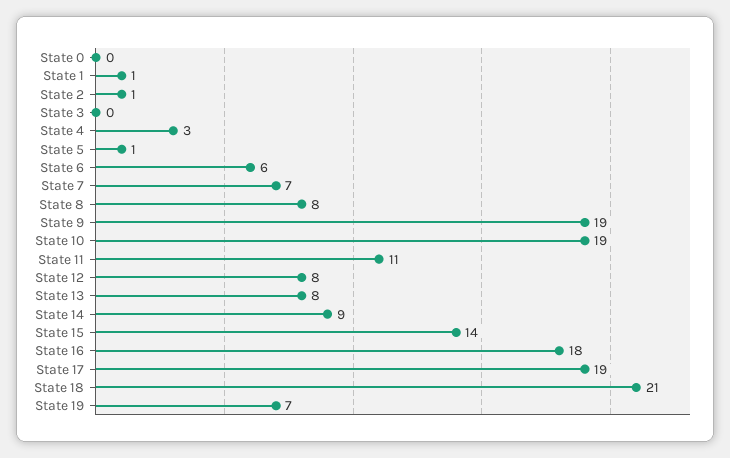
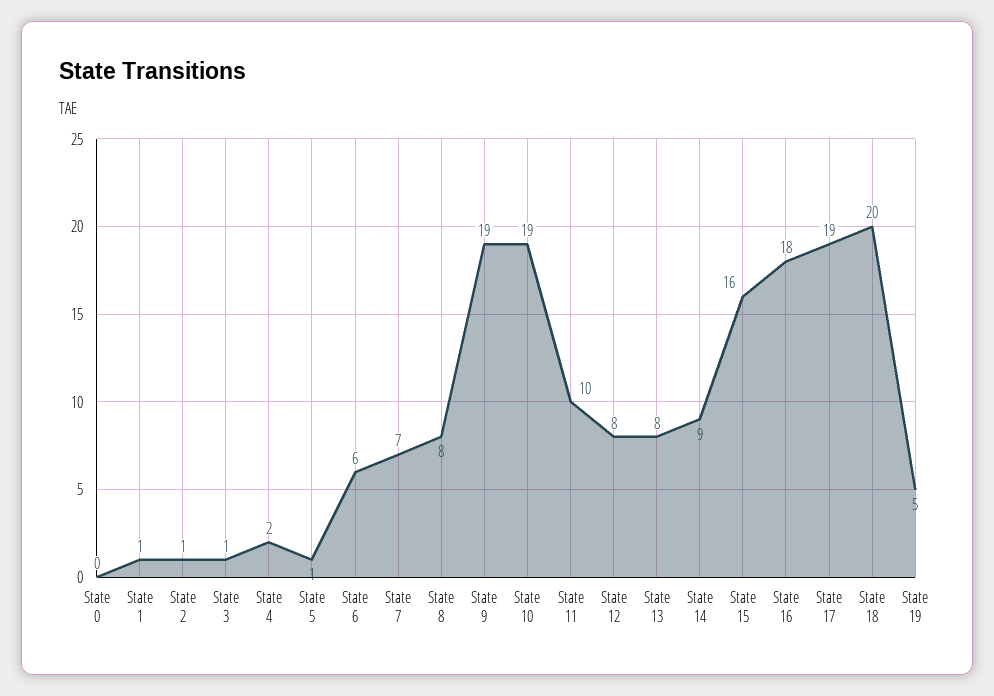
State 3: 0 -> 1
State 4: 3 -> 2
State 11: 11 -> 10
State 15: 14 -> 16
State 18: 21 -> 20
State 19: 7 -> 5

